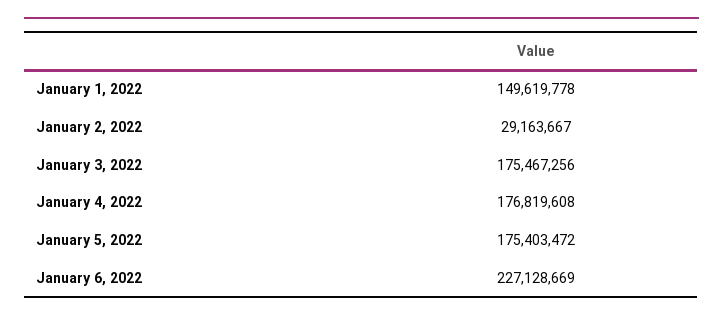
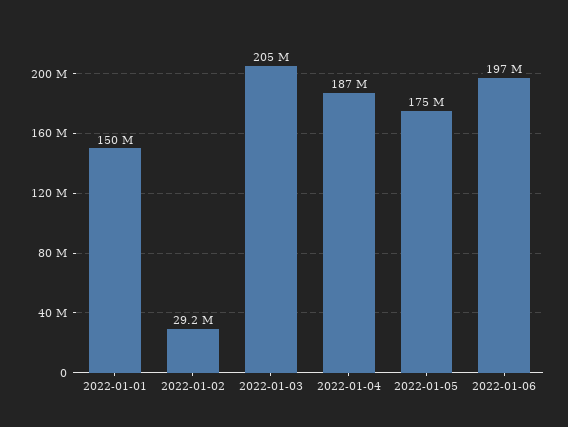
January 3, 2022: 175467256 -> 205000000
January 4, 2022: 176819608 -> 187000000
January 6, 2022: 227128669 -> 197000000

